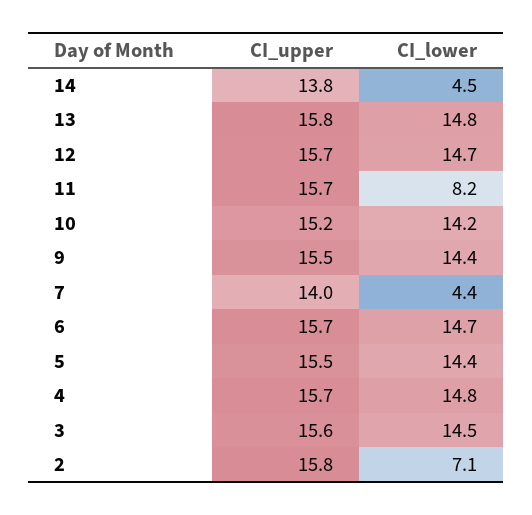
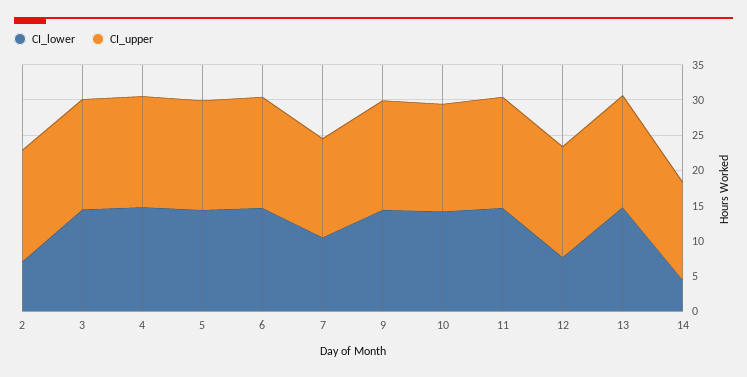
CI_lower, 12: 14.7 -> 7.5
CI_lower, 11: 8.2 -> 15
CI_lower, 7: 4.4 -> 10

